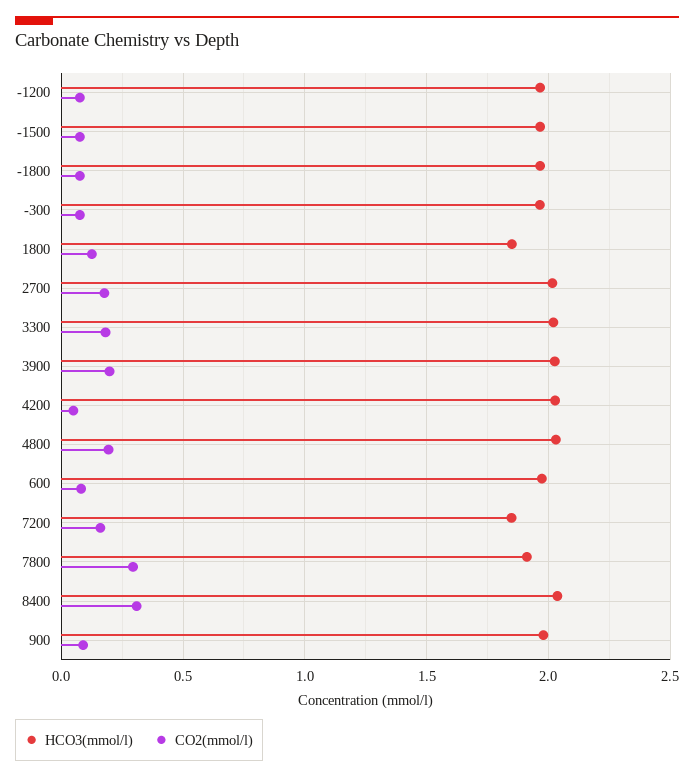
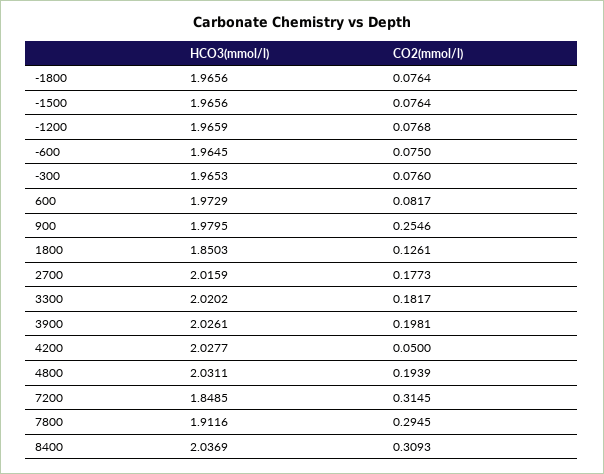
CO2(mmol/l), 7200: 0.15 -> 0.3145
CO2(mmol/l), 900: 0.1 -> 0.2546
HCO3(mmol/l), -600: none -> 1.9645
CO2(mmol/l), -600: none -> 0.075

